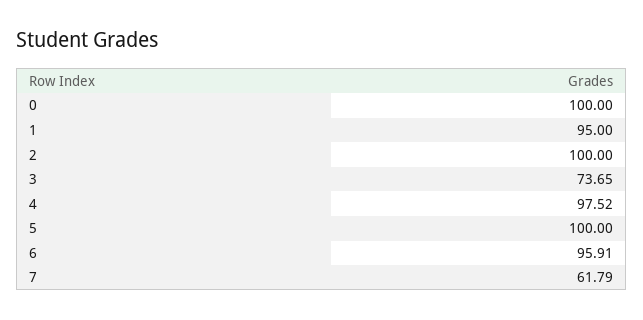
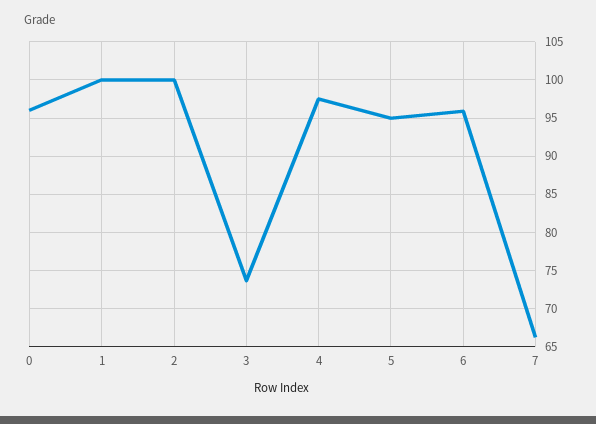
0: 100 -> 96
1: 95 -> 100
5: 100 -> 95
7: 61.79 -> 66

